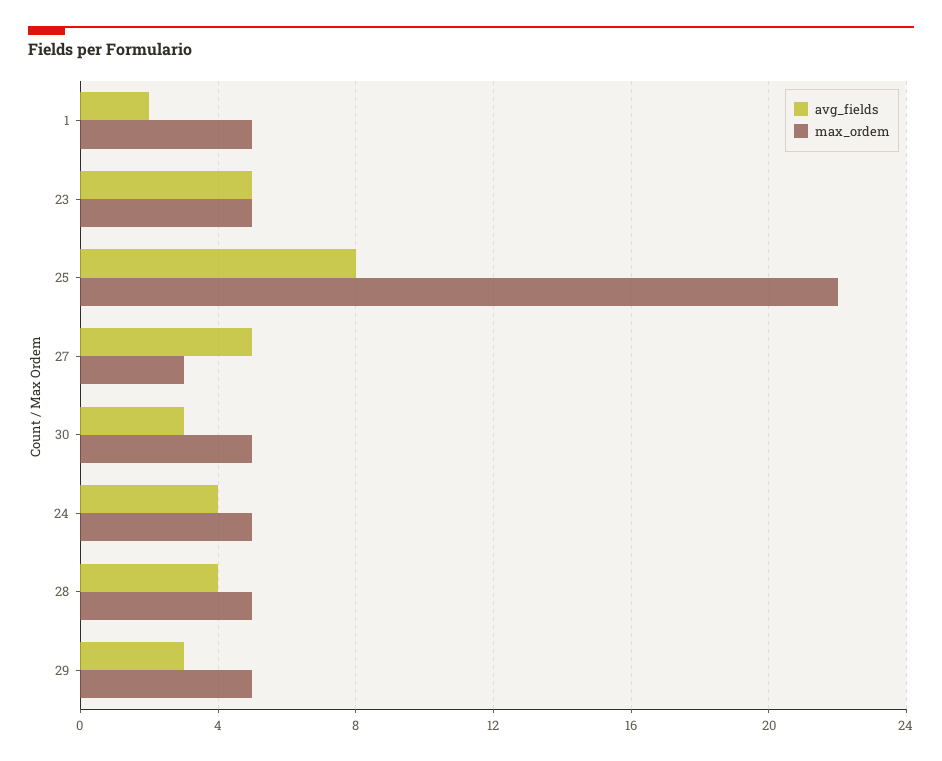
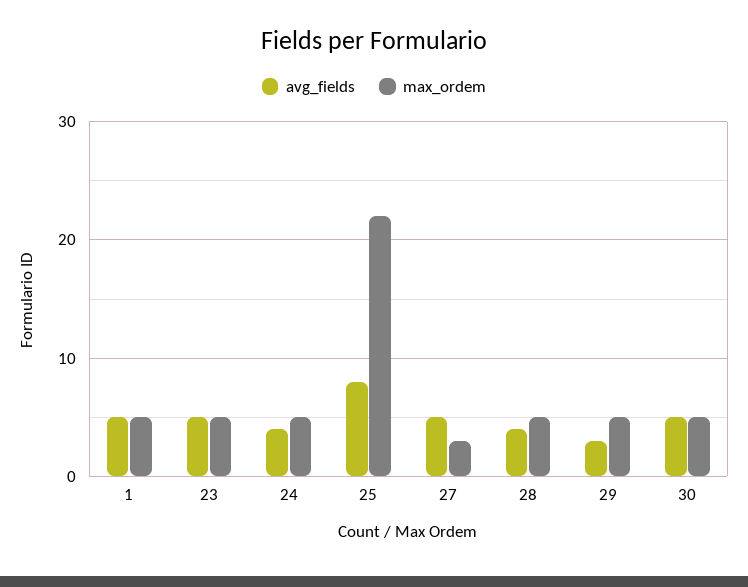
avg_fields, 1: 2 -> 5
avg_fields, 30: 3 -> 5

